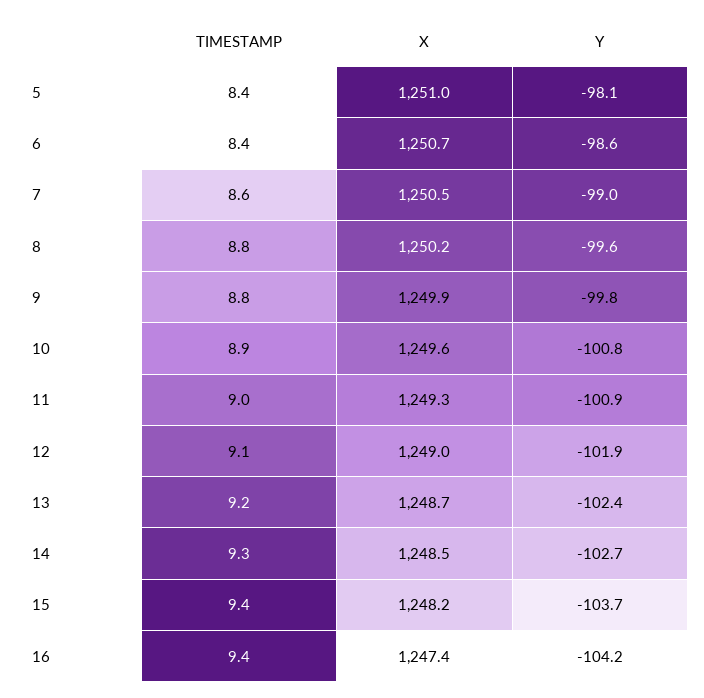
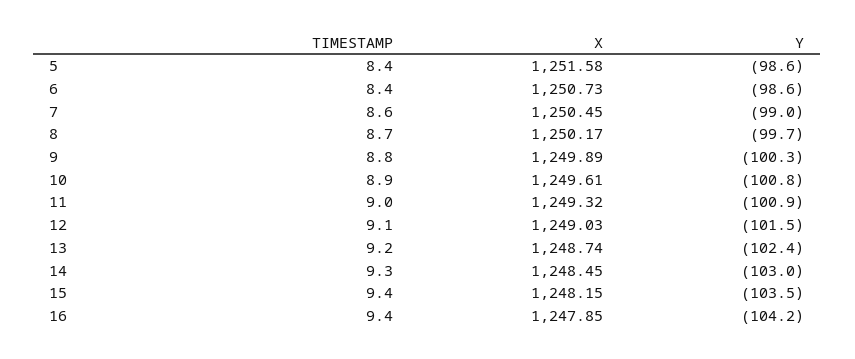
X, 5: 1251 -> 1251.58
Y, 5: -98.1 -> -98.6
TIMESTAMP, 8: 8.8 -> 8.7
Y, 8: -99.6 -> -99.7
Y, 9: -99.8 -> -100.3
Y, 12: -101.9 -> -101.5
Y, 14: -102.7 -> -103
Y, 15: -103.7 -> -103.5
X, 16: 1247.4 -> 1247.85

